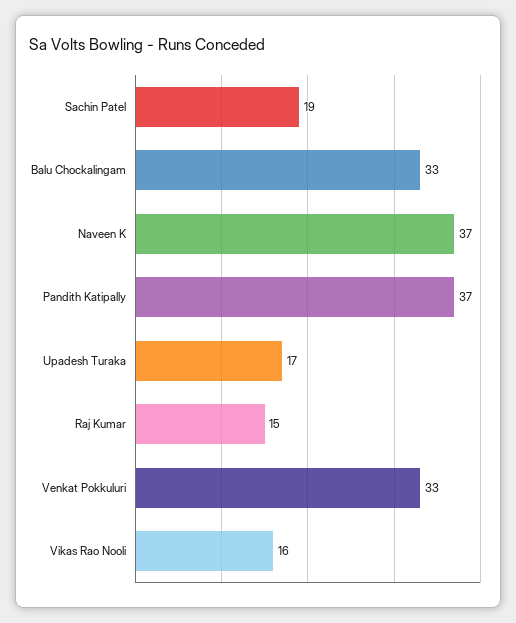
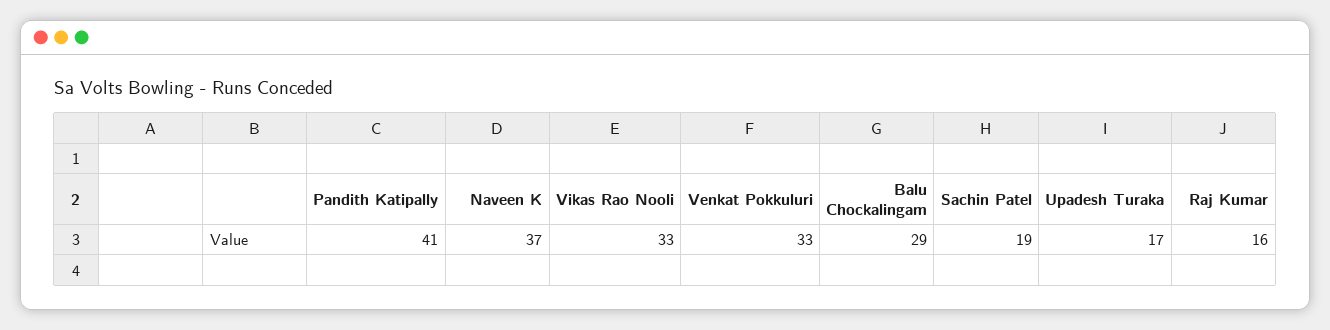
Balu Chockalingam: 33 -> 29
Pandith Katipally: 37 -> 41
Raj Kumar: 15 -> 16
Vikas Rao Nooli: 16 -> 33

